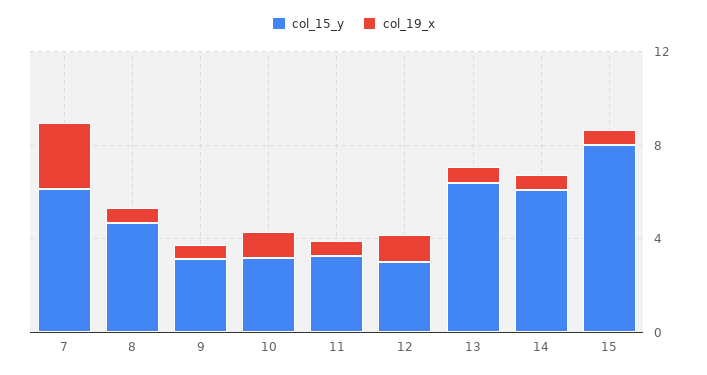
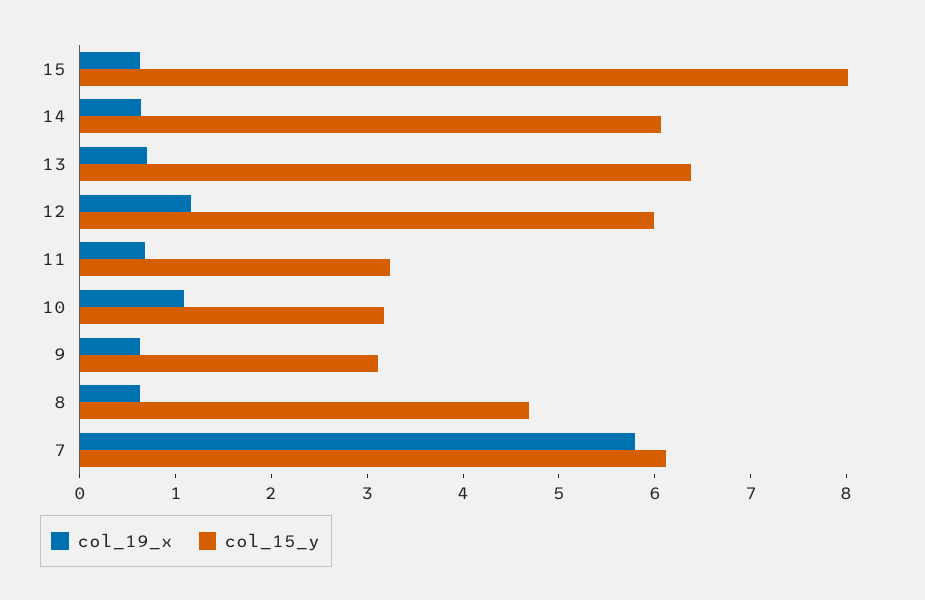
col_19_x, 7: 3 -> 5.8
col_15_y, 12: 3 -> 6

